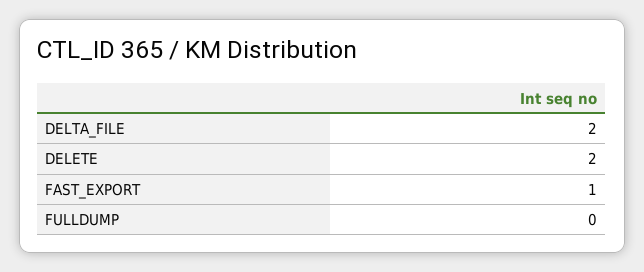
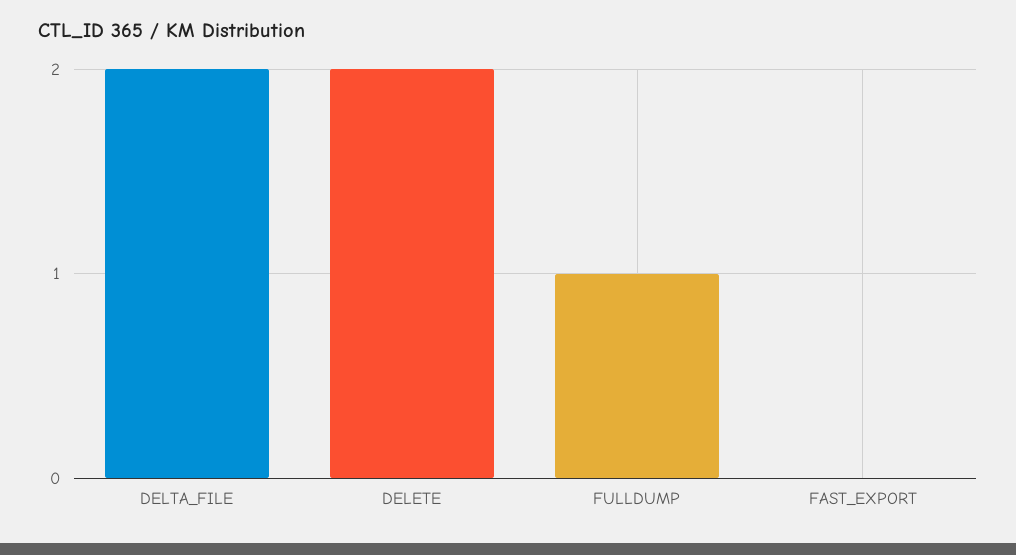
FAST_EXPORT: 1 -> 0
FULLDUMP: 0 -> 1

